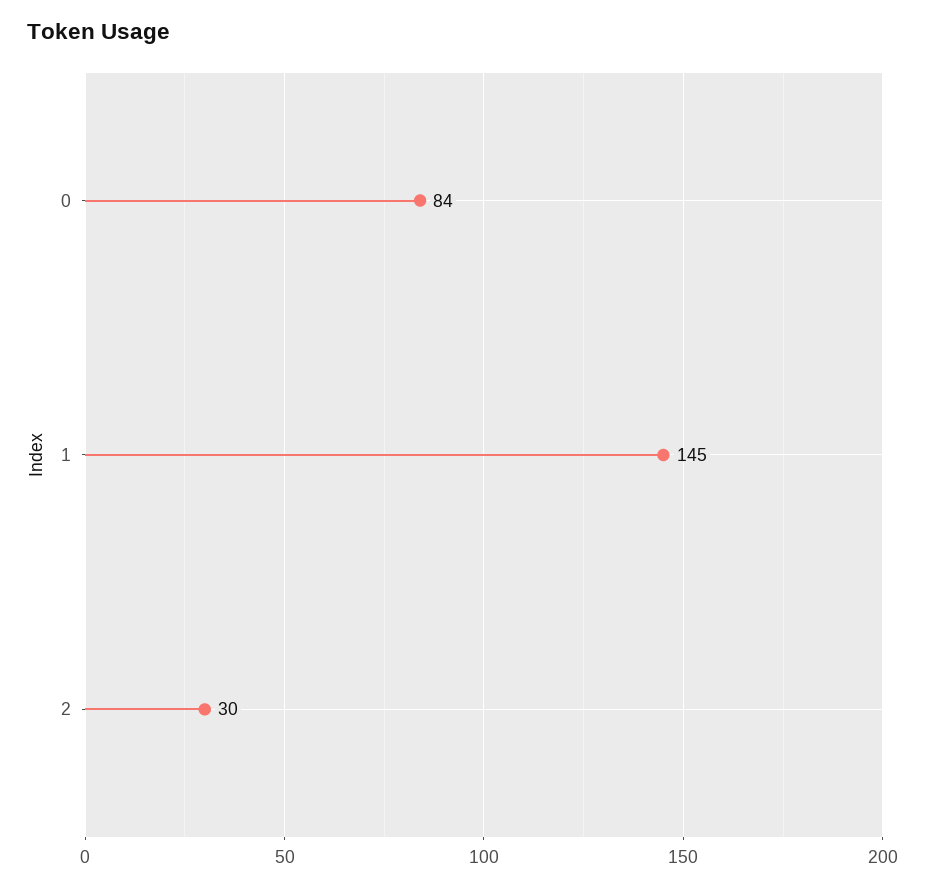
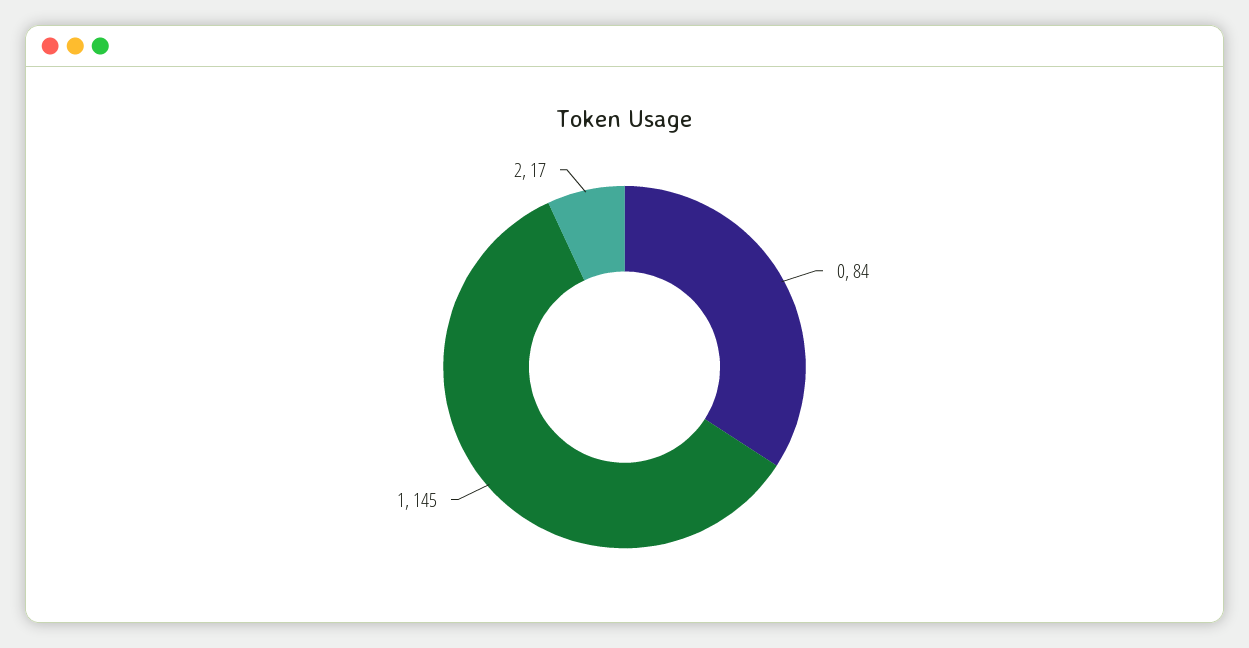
2: 30 -> 17

